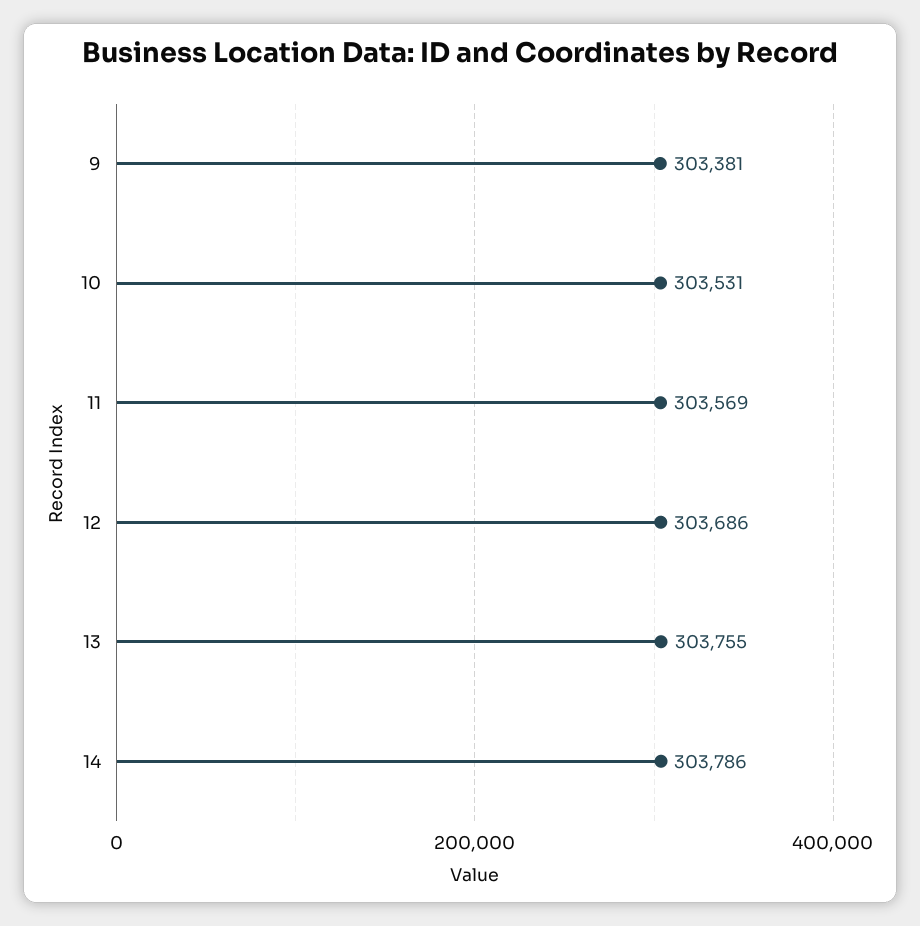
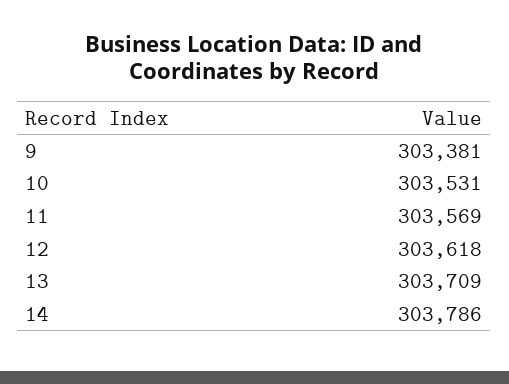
12: 303686 -> 303618
13: 303755 -> 303709

